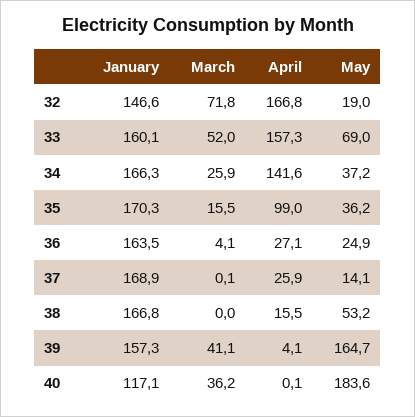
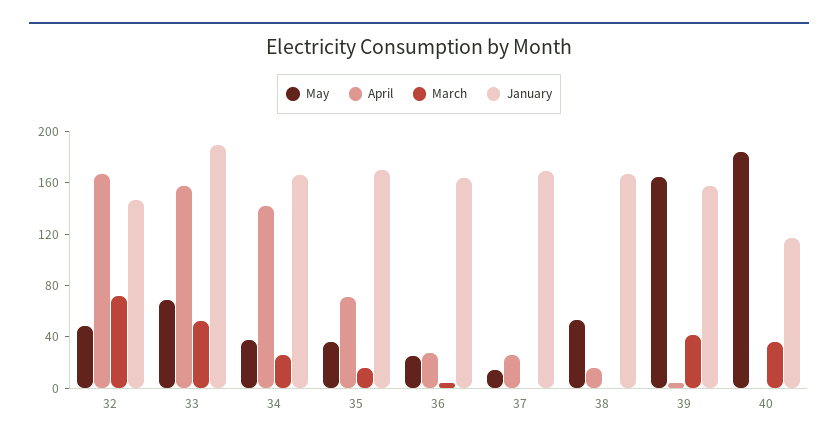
May, 32: 19 -> 50
January, 33: 160.1 -> 190
April, 35: 99 -> 70

